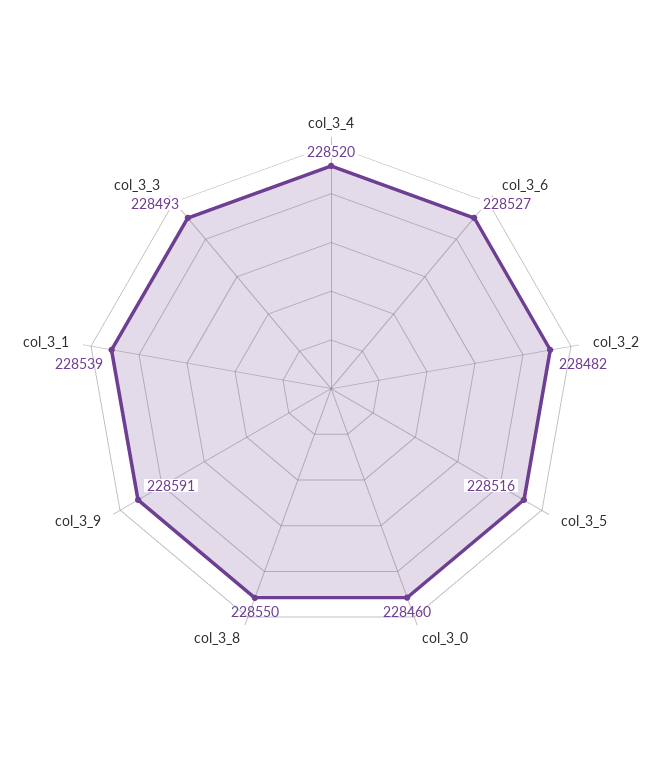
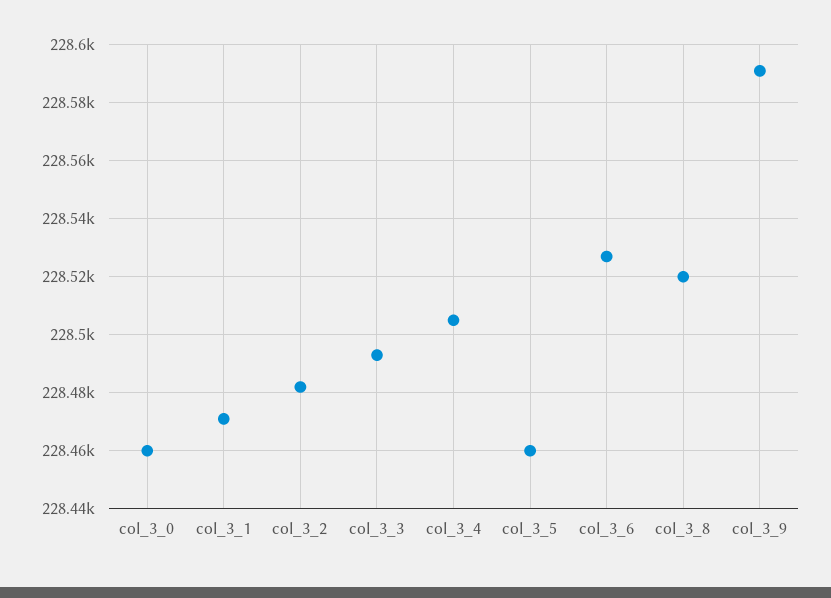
col_3_4: 228520 -> 228505
col_3_5: 228516 -> 228460
col_3_8: 228550 -> 228520
col_3_1: 228539 -> 228470

